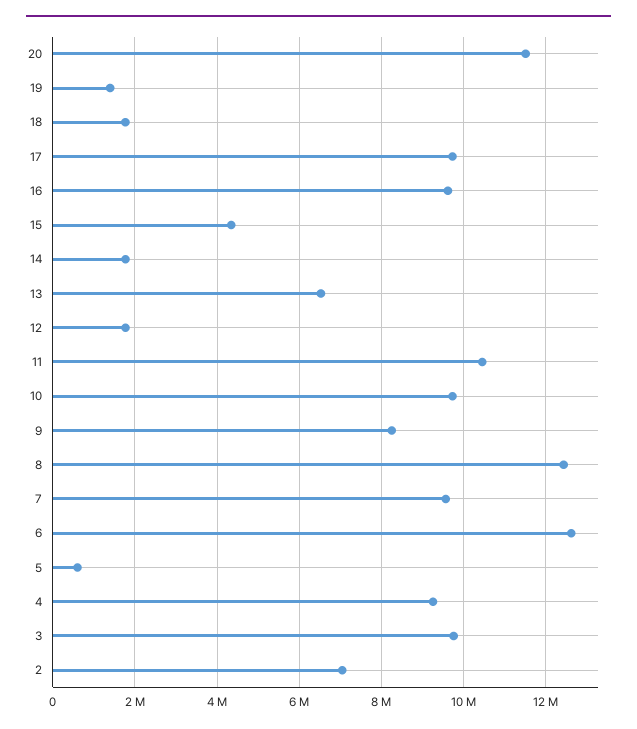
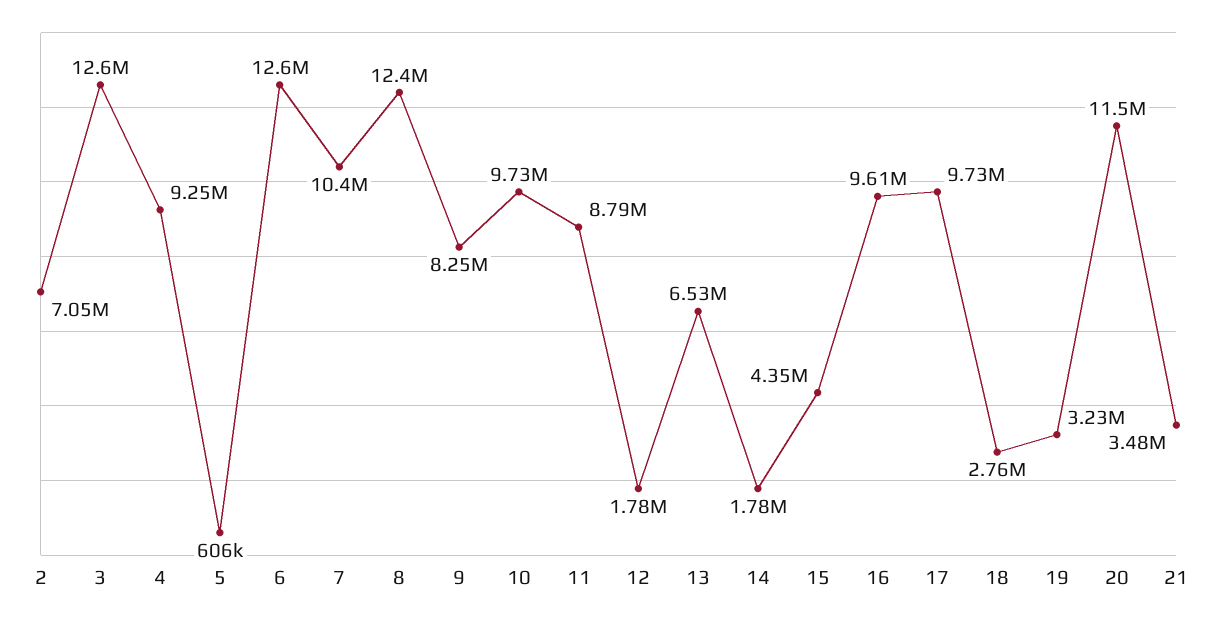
19: 1400000 -> 3230000
18: 1800000 -> 2760000
11: 10400000 -> 8790000
7: 9600000 -> 10400000
3: 9800000 -> 12600000
21: none -> 3480000

